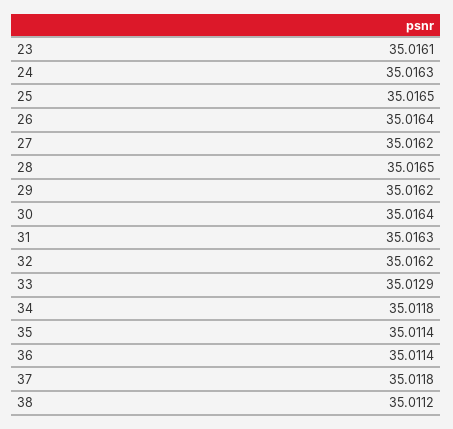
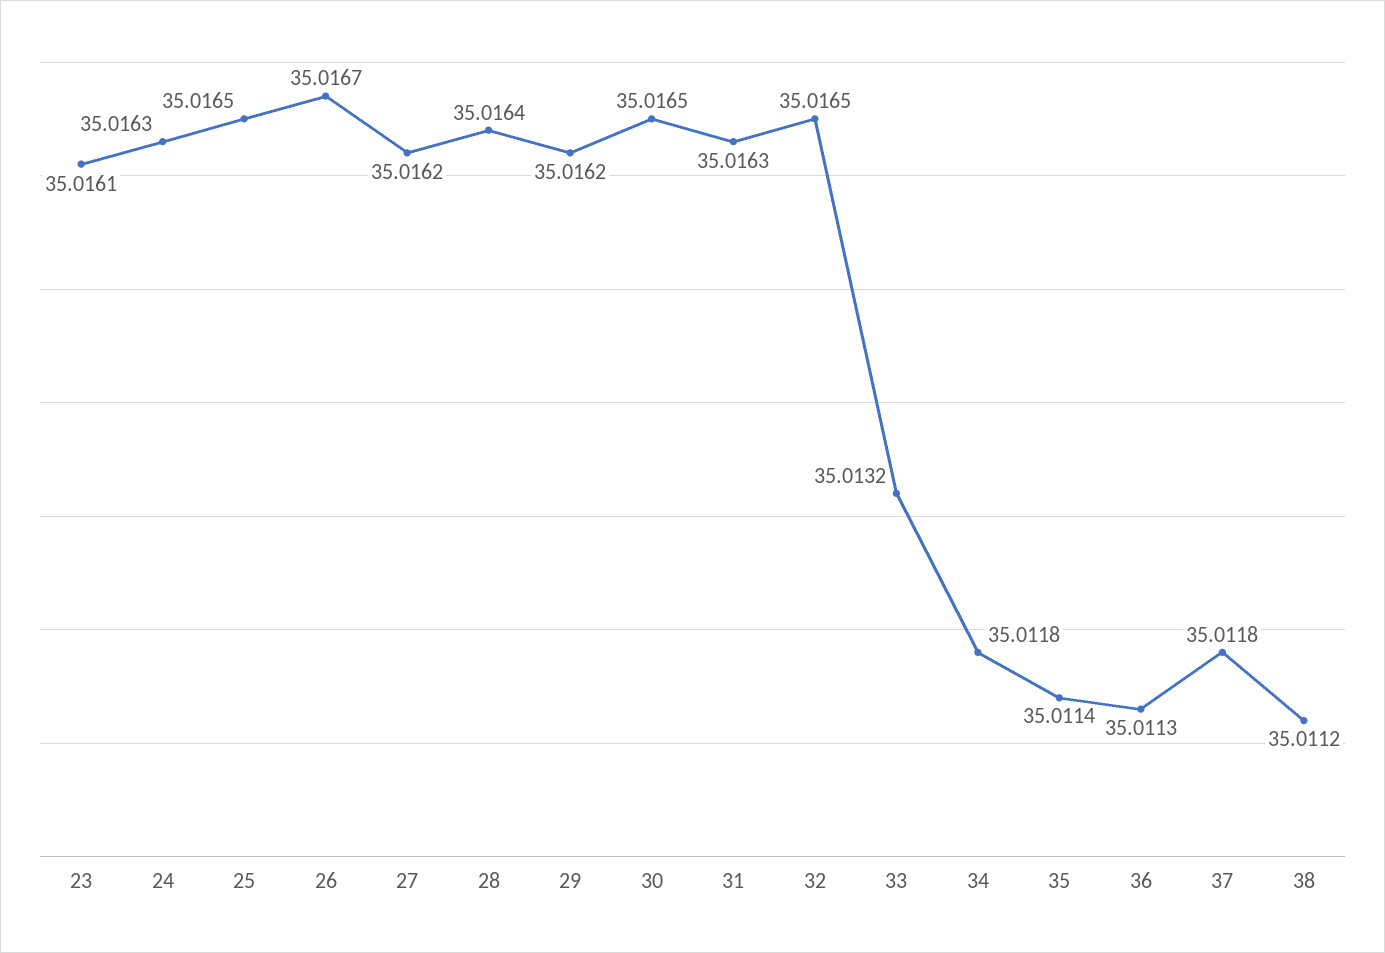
26: 35.0164 -> 35.0167
28: 35.0165 -> 35.0164
30: 35.0164 -> 35.0165
32: 35.0162 -> 35.0165
33: 35.0129 -> 35.0132
36: 35.0114 -> 35.0113

